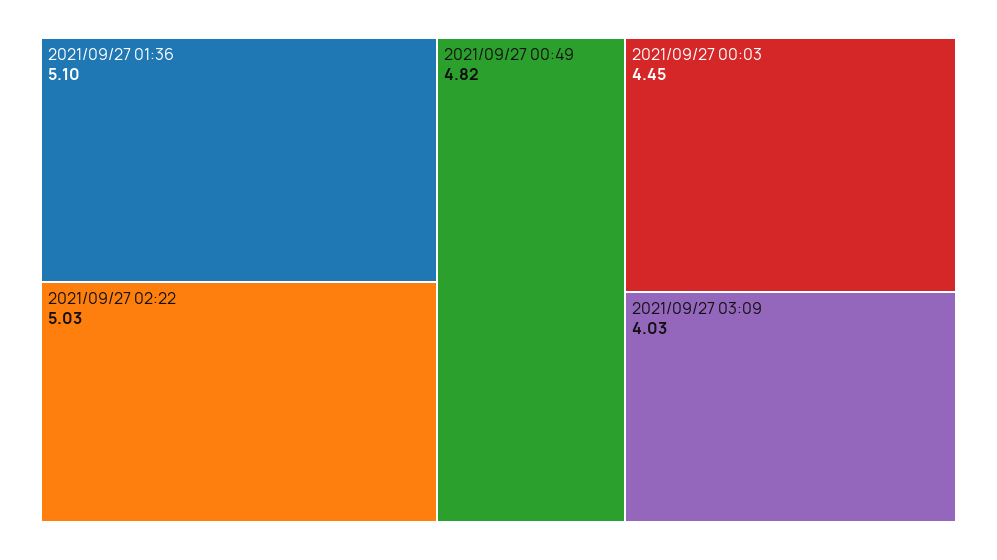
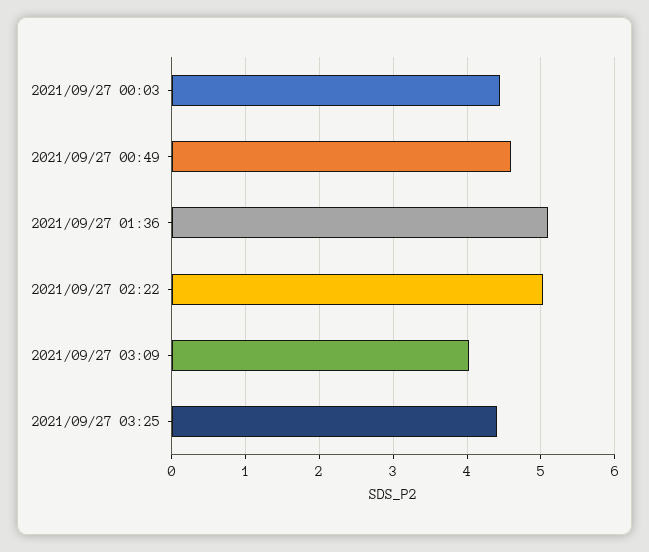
2021/09/27 00:49: 4.82 -> 4.6
2021/09/27 03:25: none -> 4.4

